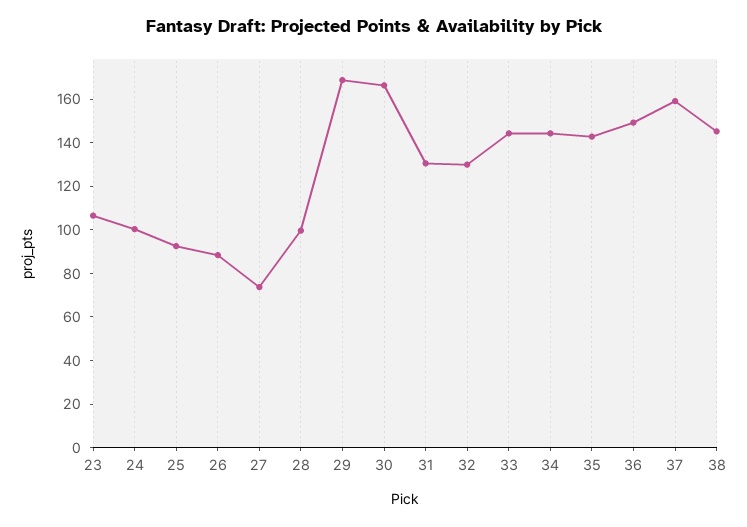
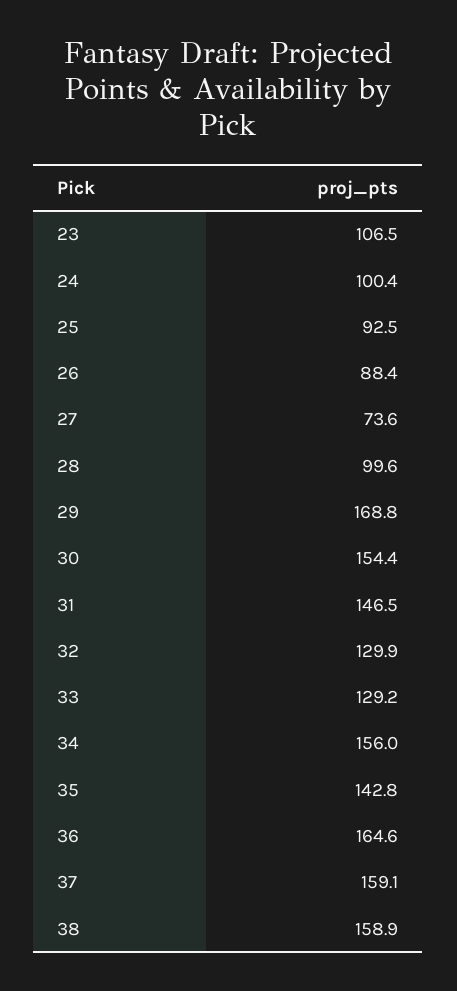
30: 165 -> 154.4
31: 130 -> 146.5
33: 145 -> 129.2
34: 145 -> 156
36: 150 -> 164.6
38: 145 -> 158.9

